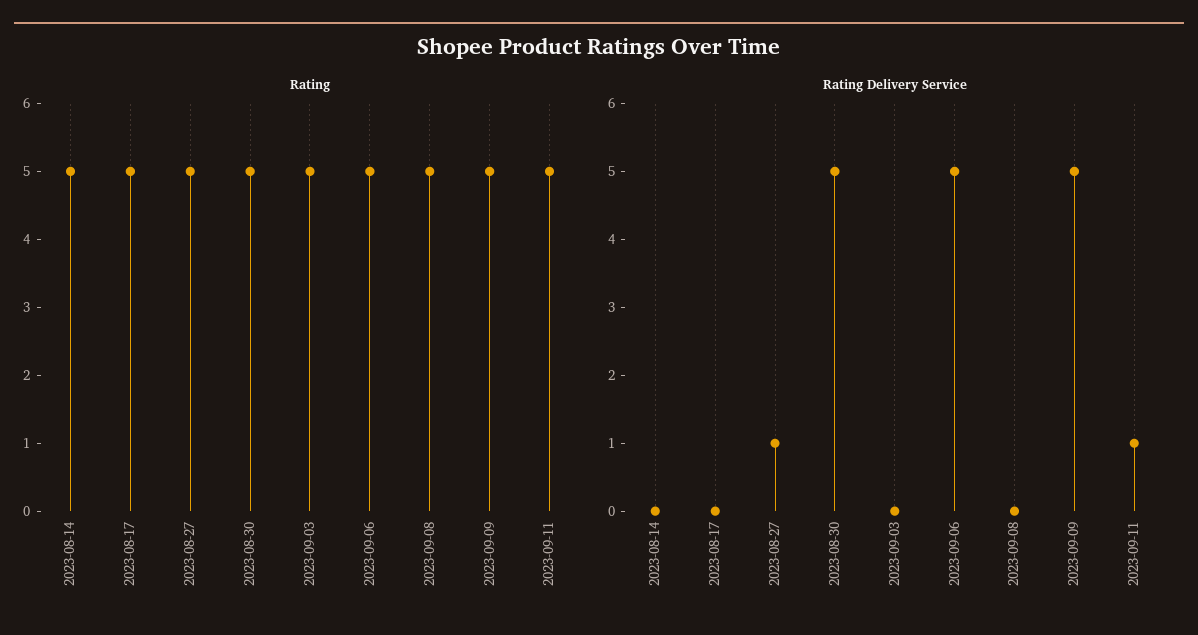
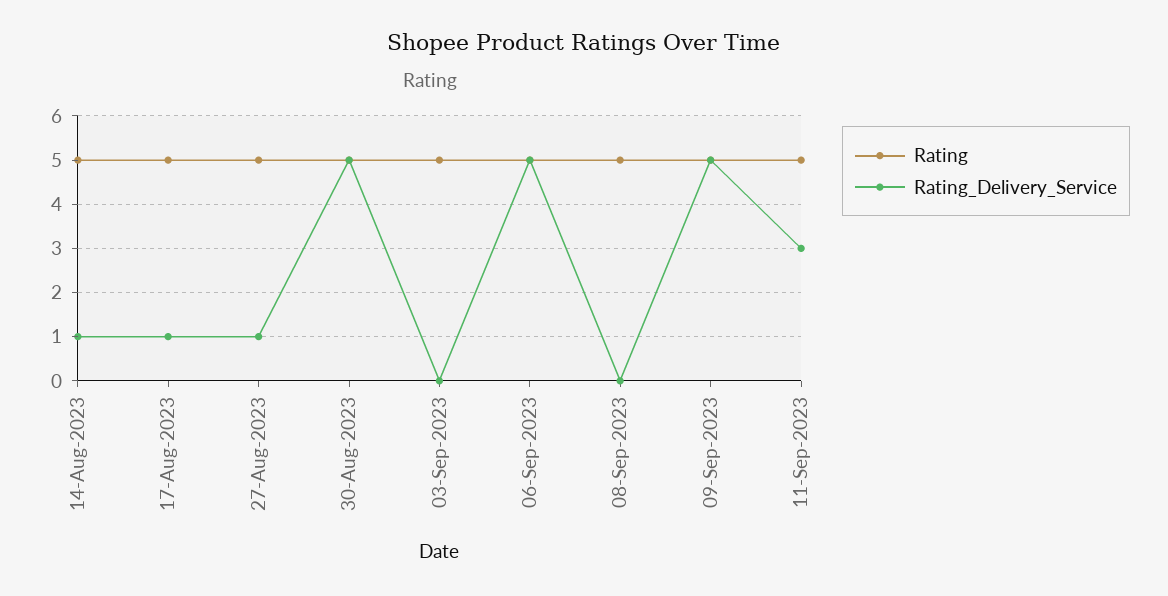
Rating Delivery Service, 2023-08-14: 0 -> 1
Rating Delivery Service, 2023-08-17: 0 -> 1
Rating Delivery Service, 2023-09-11: 1 -> 3

